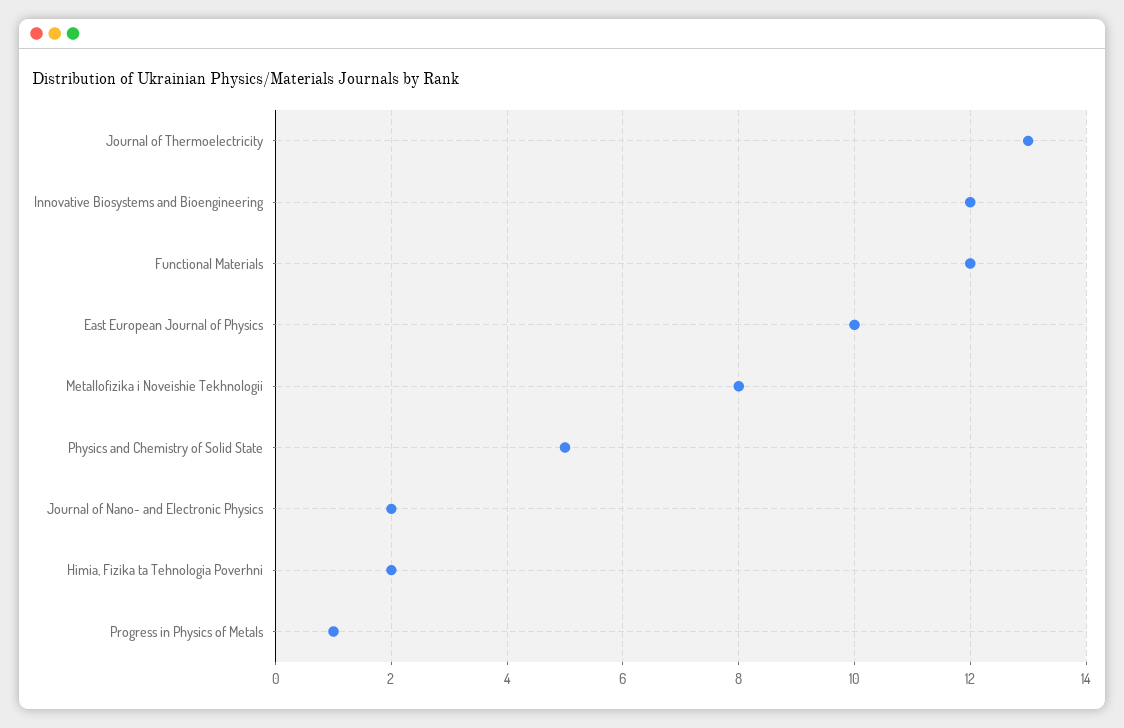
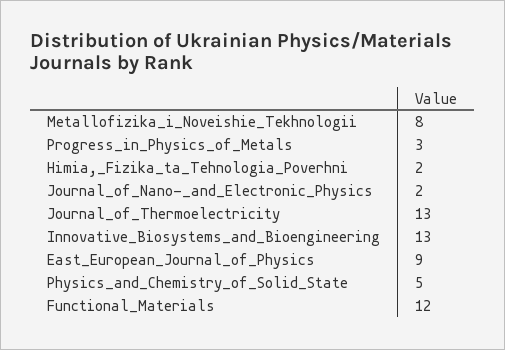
Innovative Biosystems and Bioengineering: 12 -> 13
East European Journal of Physics: 10 -> 9
Progress in Physics of Metals: 1 -> 3

